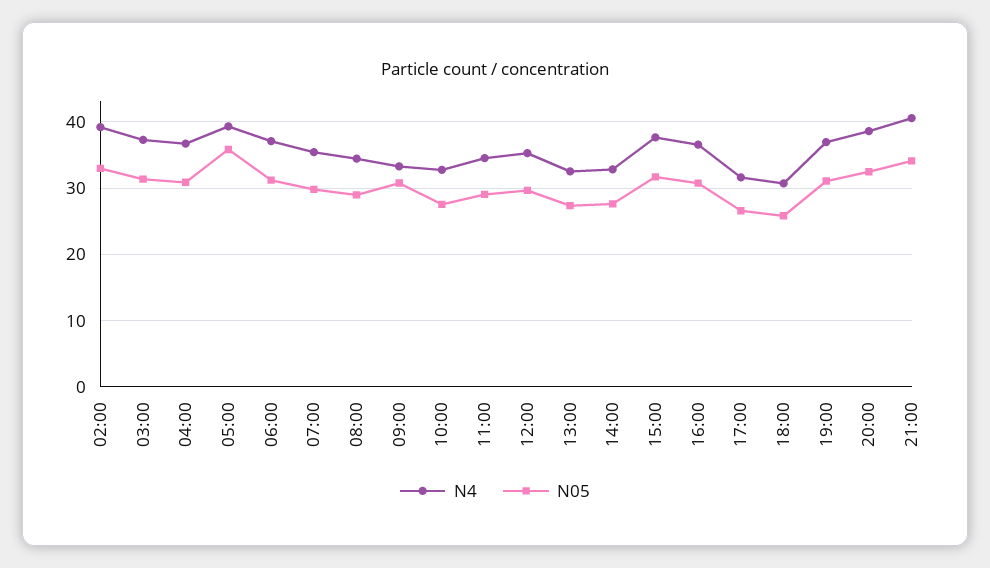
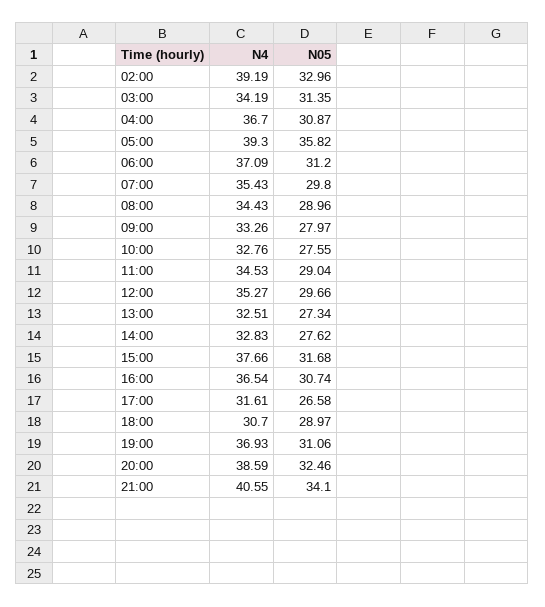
N4, 03:00: 37 -> 34.19
N05, 09:00: 31 -> 27.97
N05, 18:00: 26 -> 28.97

